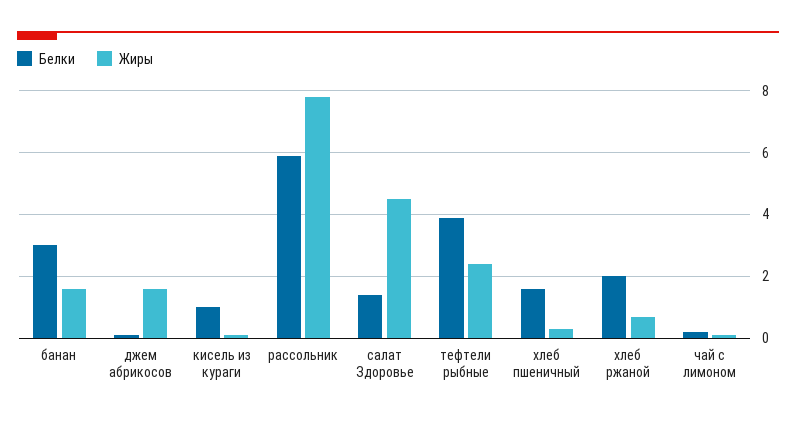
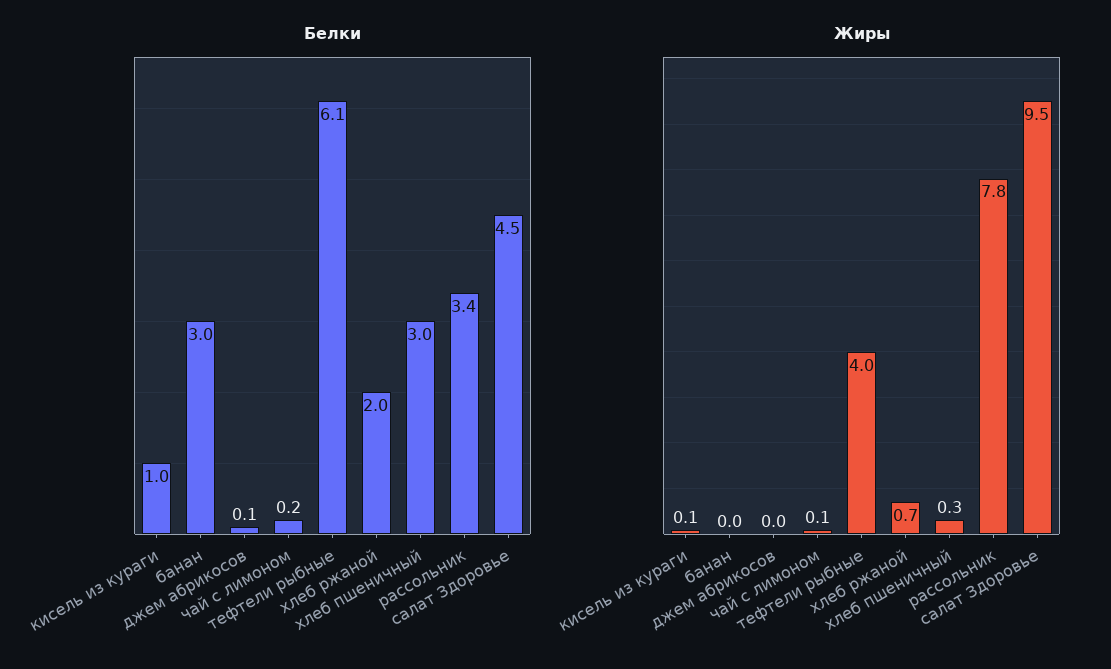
Жиры, банан: 1.5 -> 0
Жиры, джем абрикосов: 1.5 -> 0
Белки, рассольник: 6 -> 3.4
Белки, салат Здоровье: 1.5 -> 4.5
Жиры, салат Здоровье: 4.5 -> 9.5
Белки, тефтели рыбные: 4 -> 6.1
Жиры, тефтели рыбные: 2.5 -> 4
Белки, хлеб пшеничный: 1.5 -> 3

